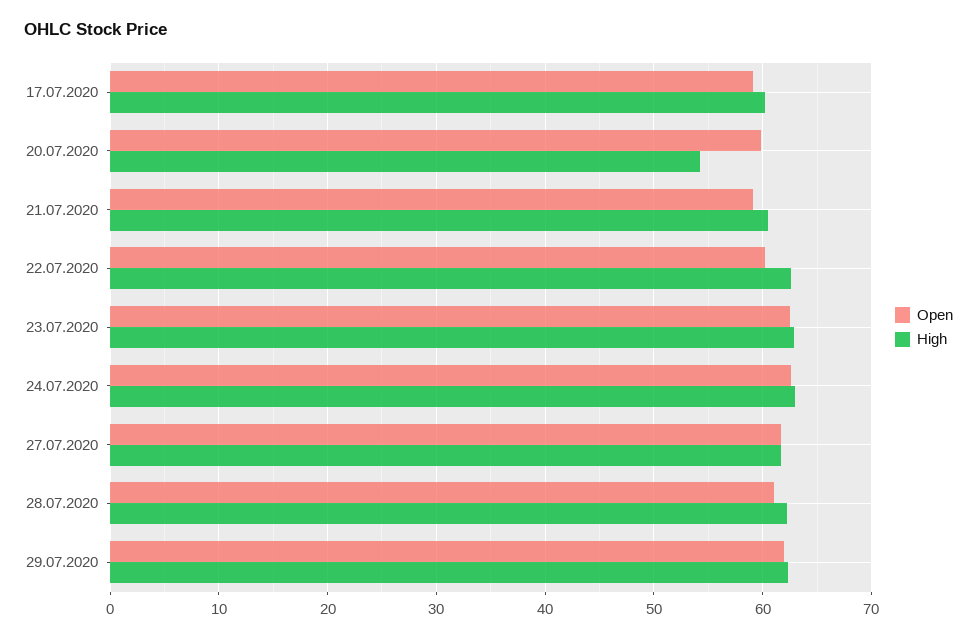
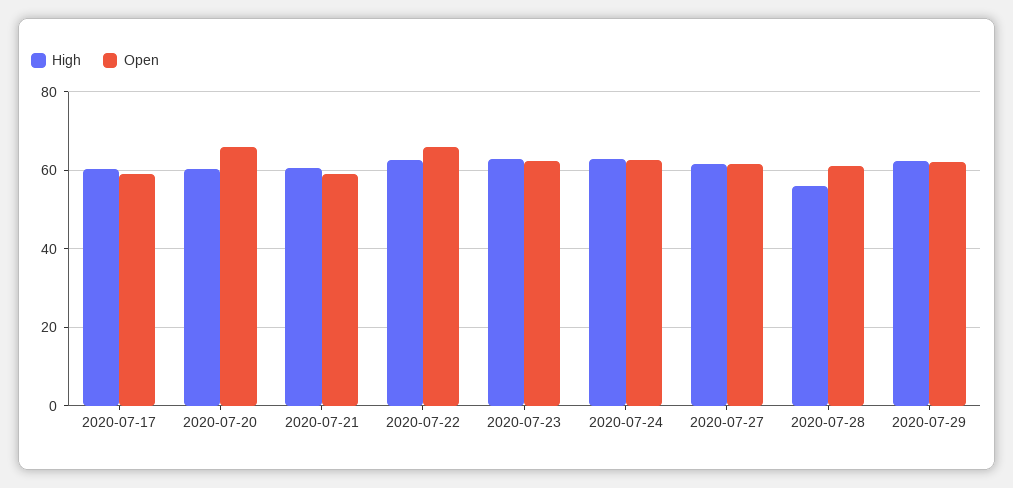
Open, 20.07.2020: 60 -> 66
High, 20.07.2020: 54 -> 60
Open, 22.07.2020: 60 -> 66
High, 28.07.2020: 62 -> 56

